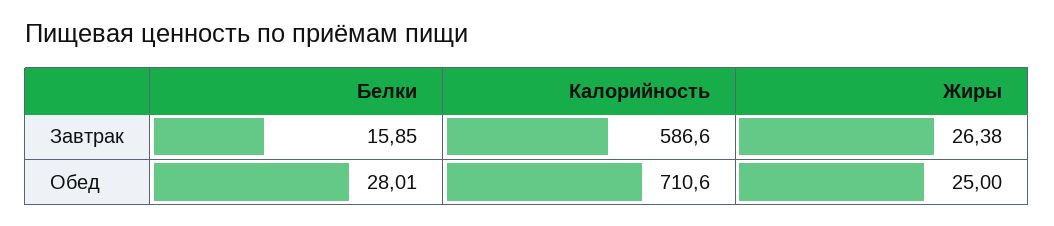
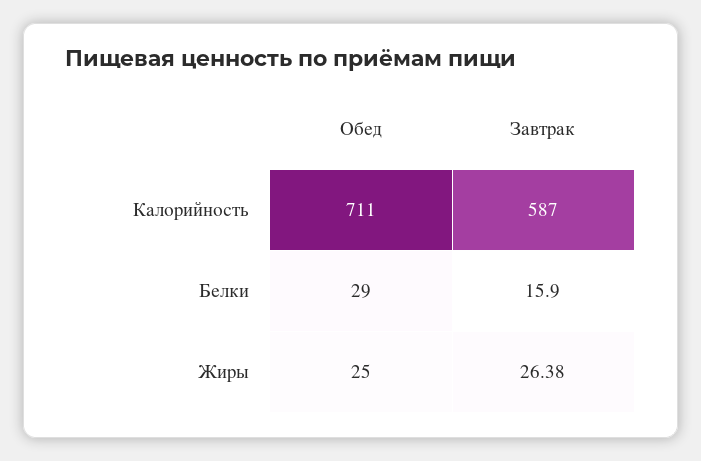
Белки, Обед: 28.01 -> 29

